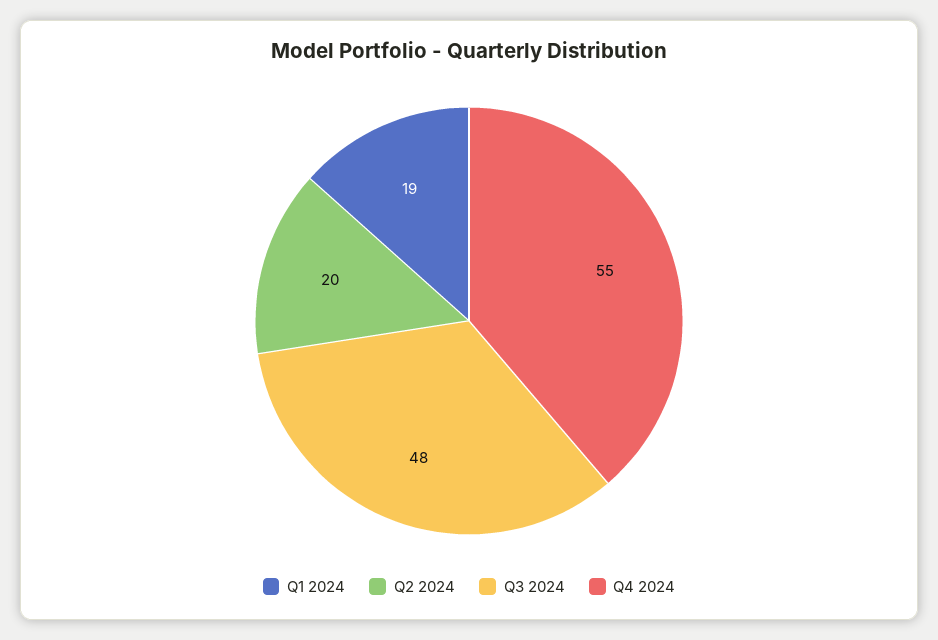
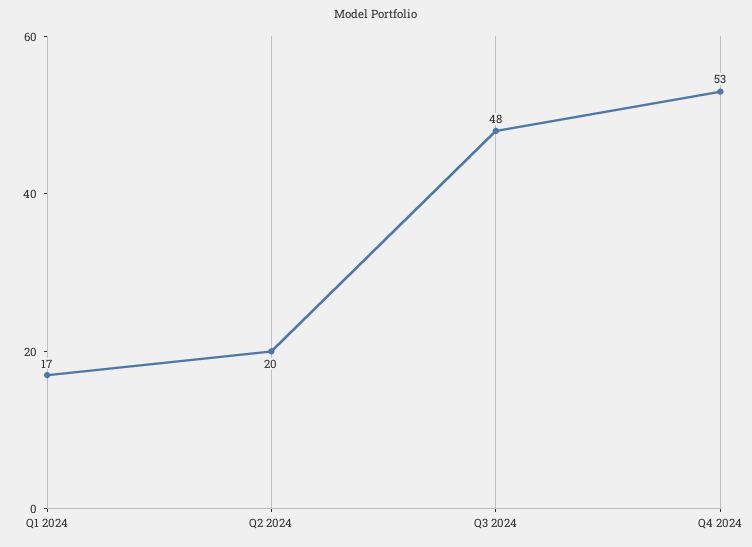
Q1 2024: 19 -> 17
Q4 2024: 55 -> 53

